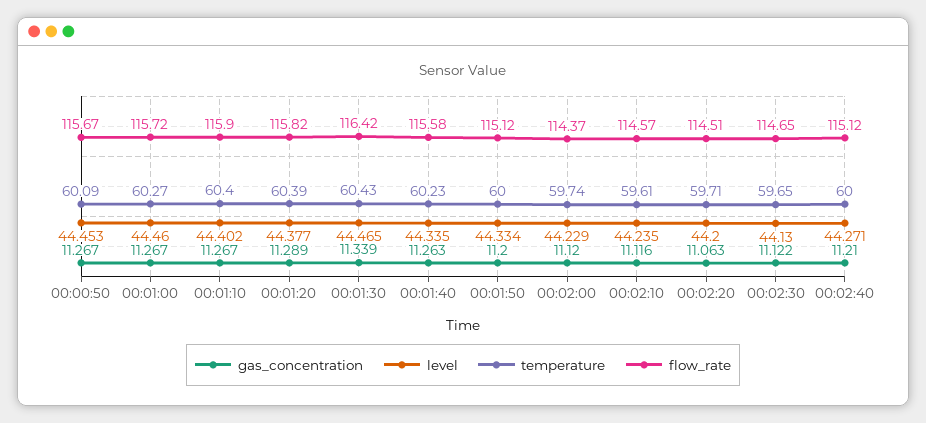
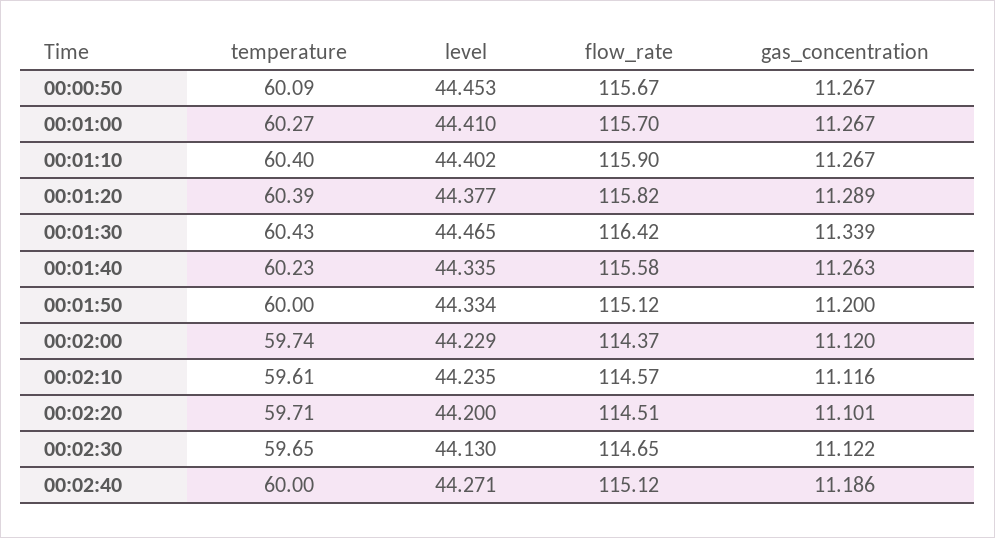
level, 00:01:00: 44.46 -> 44.41
flow_rate, 00:01:00: 115.72 -> 115.7
gas_concentration, 00:02:20: 11.063 -> 11.101
gas_concentration, 00:02:40: 11.21 -> 11.186

